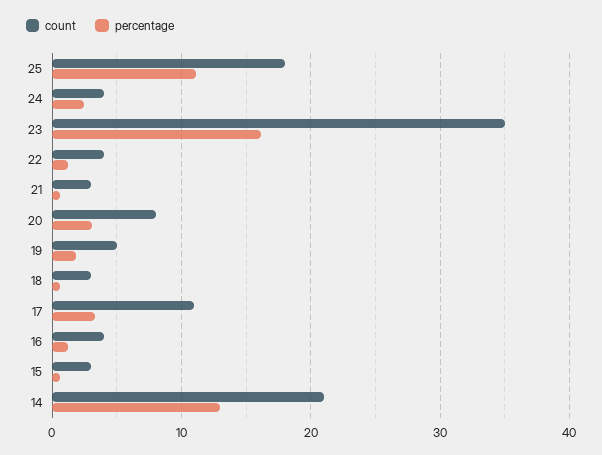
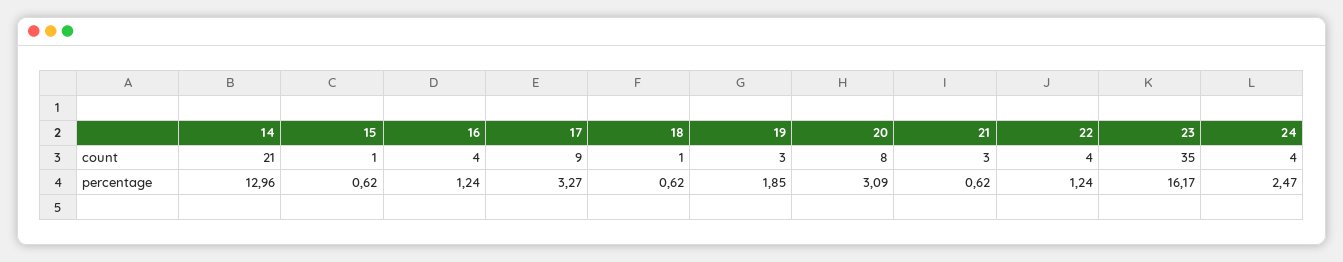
count, 25: 18 -> none
percentage, 25: 11 -> none
count, 19: 5 -> 3
count, 18: 3 -> 1
count, 17: 11 -> 9
count, 15: 3 -> 1

